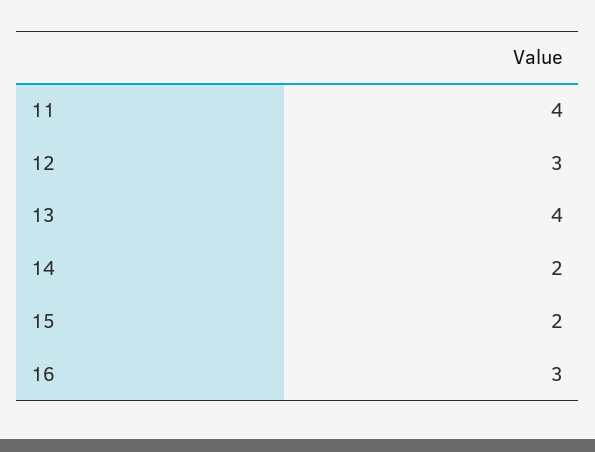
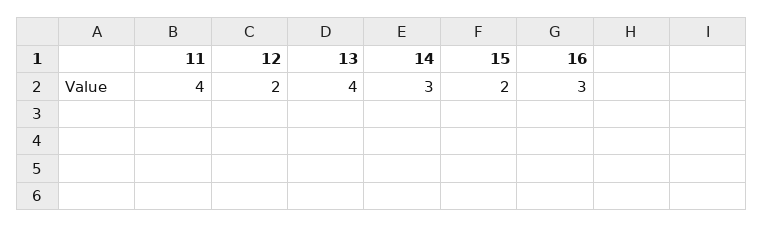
12: 3 -> 2
14: 2 -> 3

